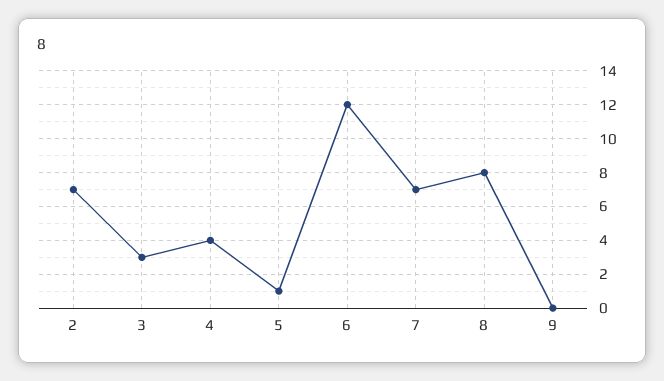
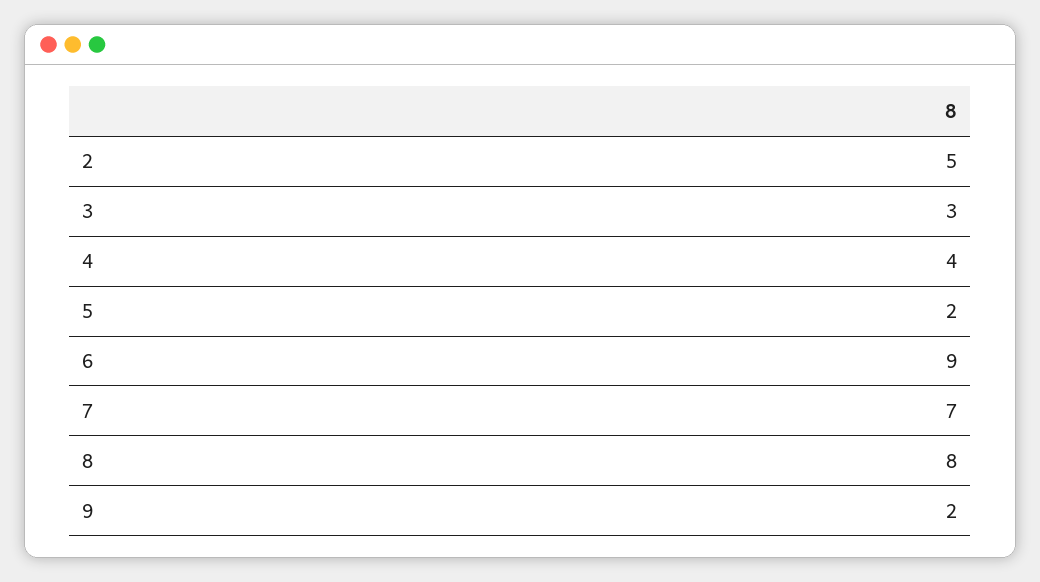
2: 7 -> 5
5: 1 -> 2
6: 12 -> 9
9: 0 -> 2

